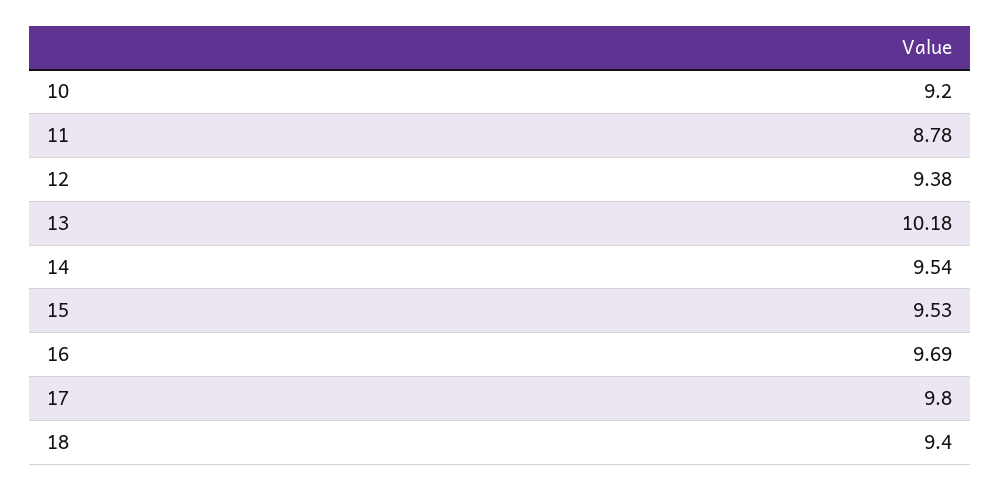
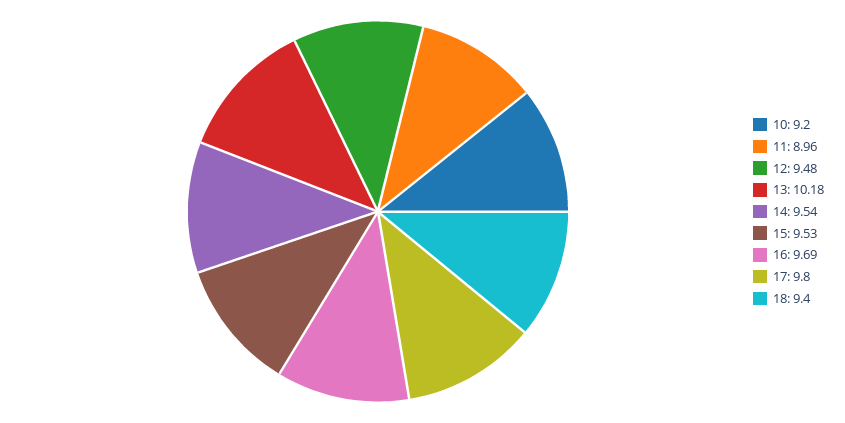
11: 8.78 -> 8.96
12: 9.38 -> 9.48

